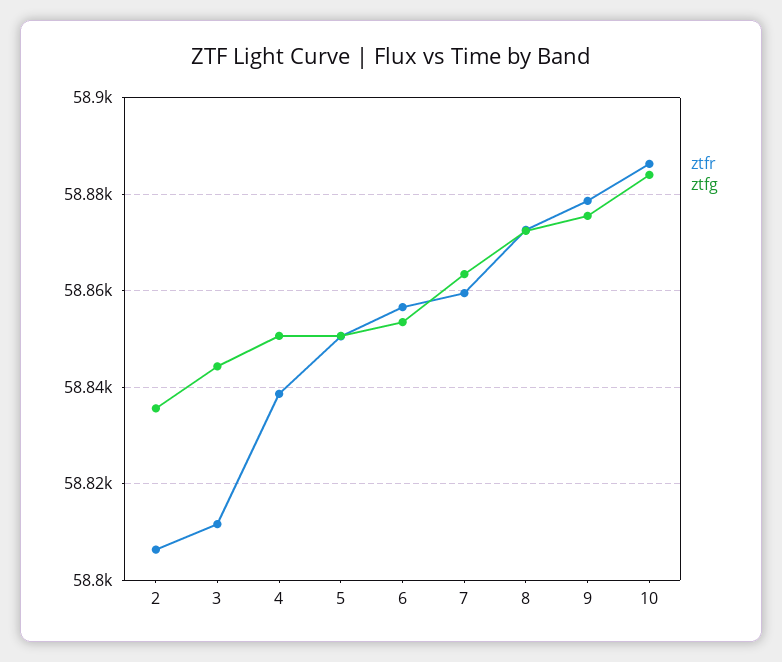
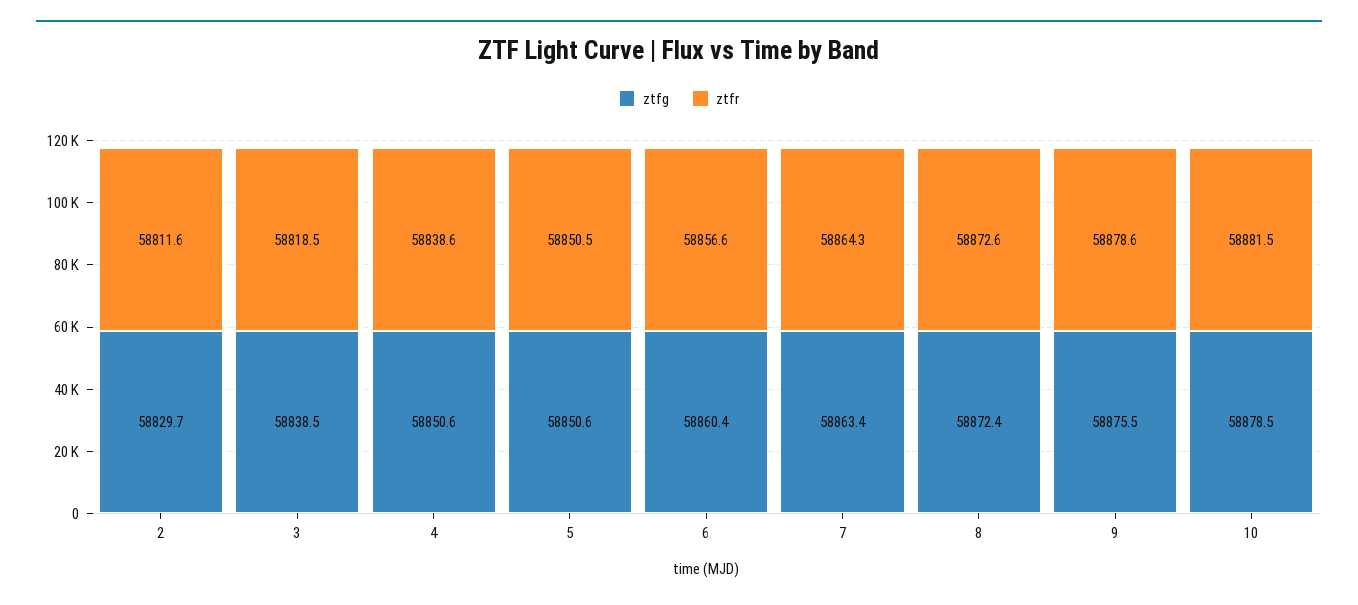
ztfr, 2: 58806 -> 58811.6
ztfg, 2: 58836 -> 58829.7
ztfr, 3: 58812 -> 58818.5
ztfg, 3: 58844 -> 58838.5
ztfg, 6: 58854 -> 58860.4
ztfr, 7: 58860 -> 58864.3
ztfr, 10: 58886 -> 58881.5
ztfg, 10: 58884 -> 58878.5

